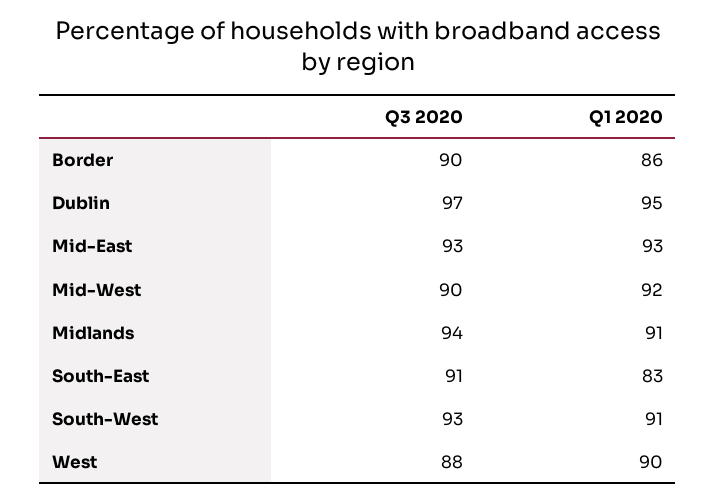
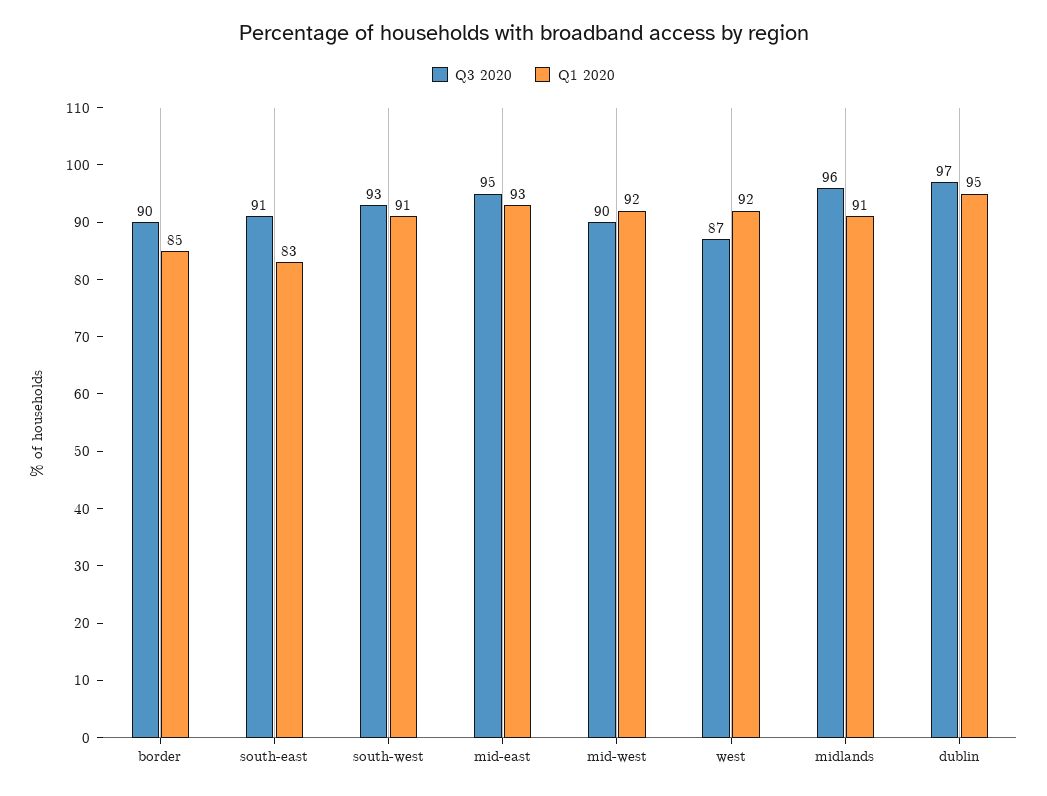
Q1 2020, Border: 86 -> 85
Q3 2020, Mid-East: 93 -> 95
Q3 2020, Midlands: 94 -> 96
Q3 2020, West: 88 -> 87
Q1 2020, West: 90 -> 92

